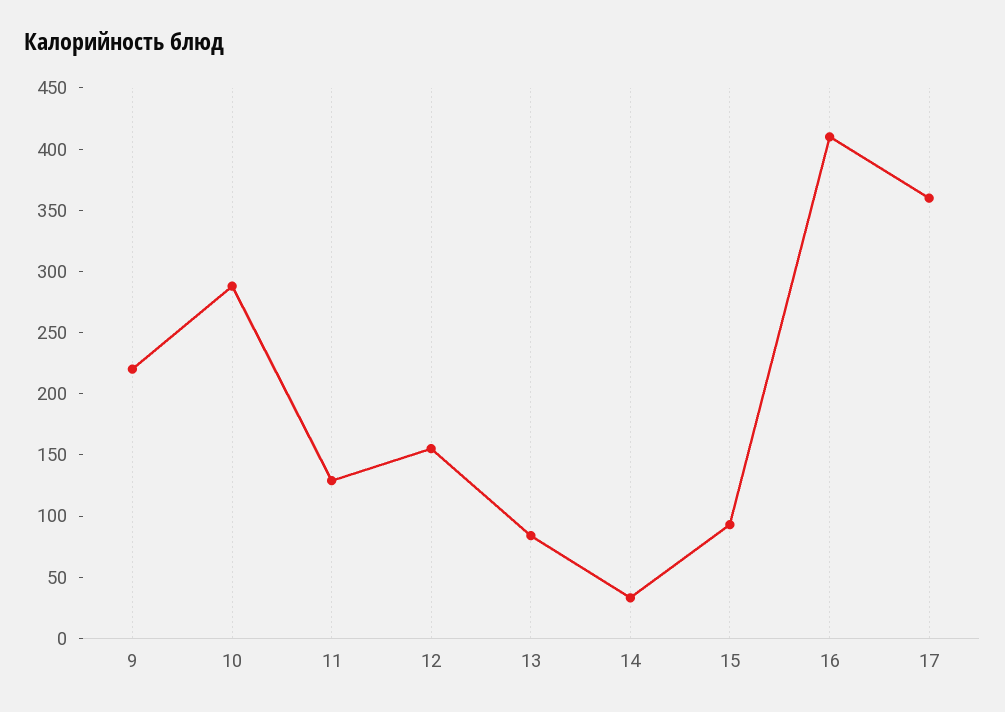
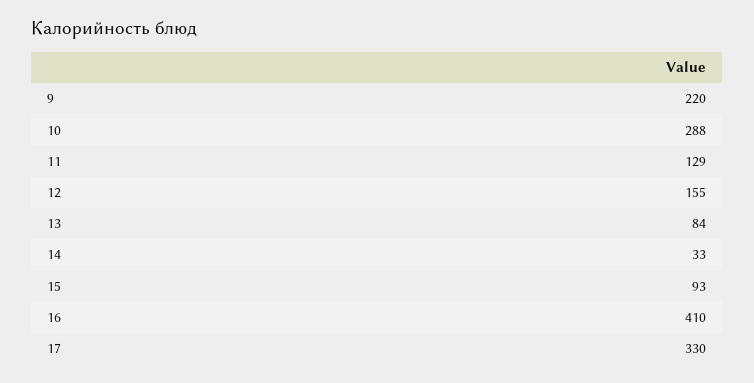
17: 360 -> 330

